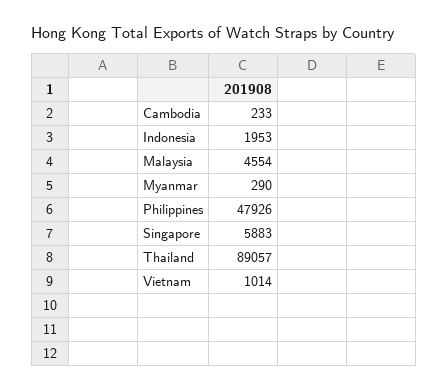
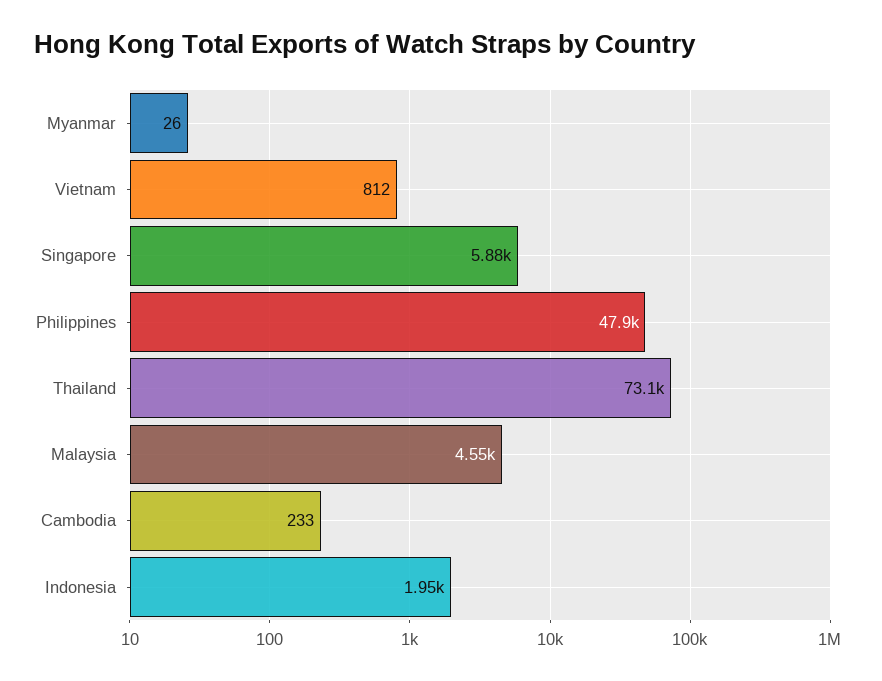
Myanmar: 290 -> 26
Thailand: 89057 -> 73100
Vietnam: 1014 -> 812

